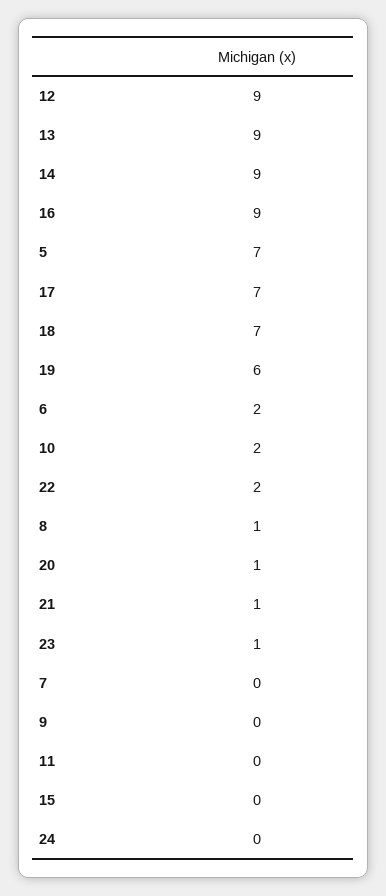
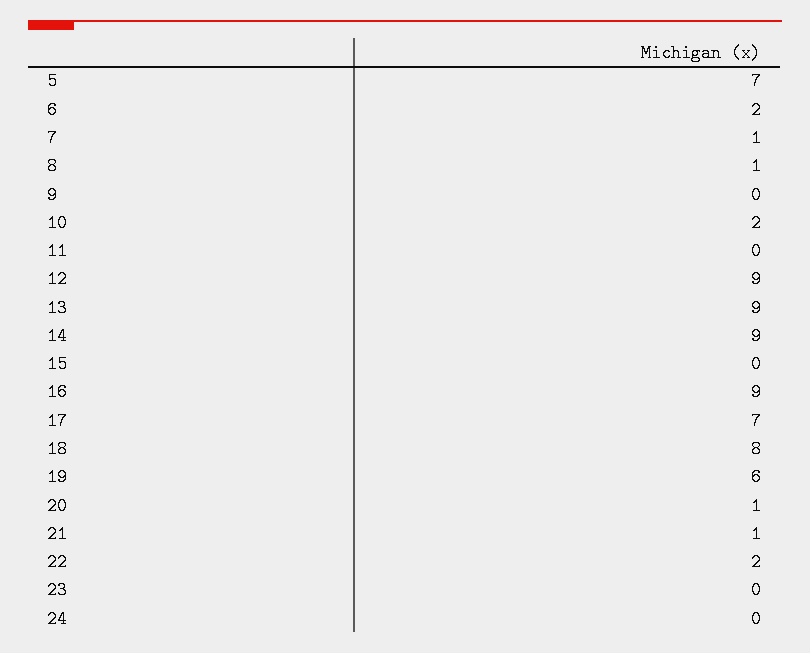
18: 7 -> 8
23: 1 -> 0
7: 0 -> 1

